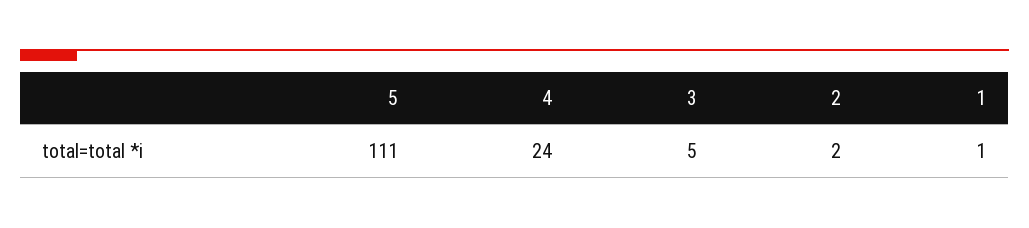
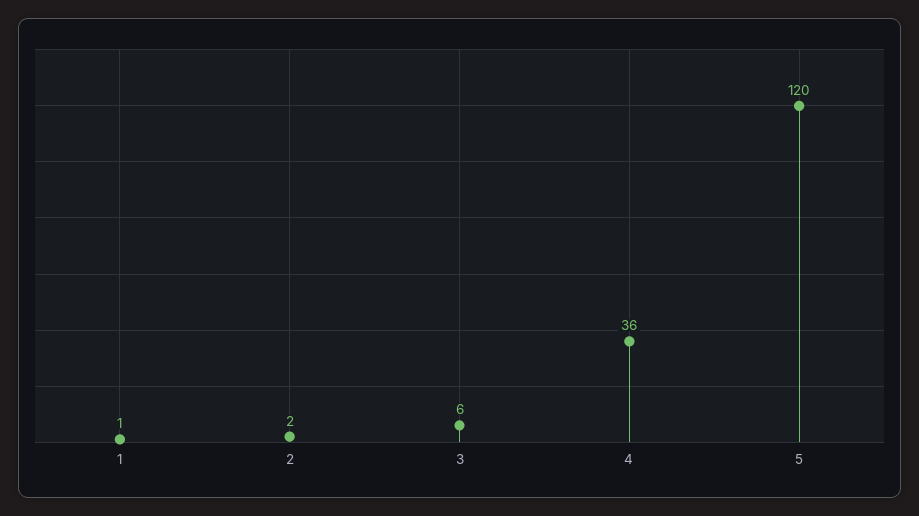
5: 111 -> 120
4: 24 -> 36
3: 5 -> 6

